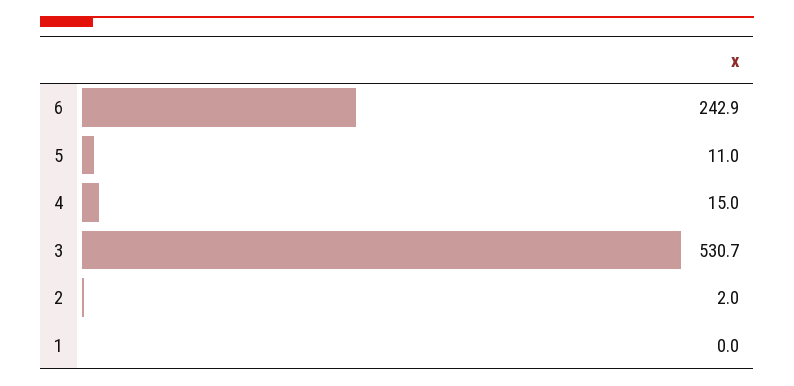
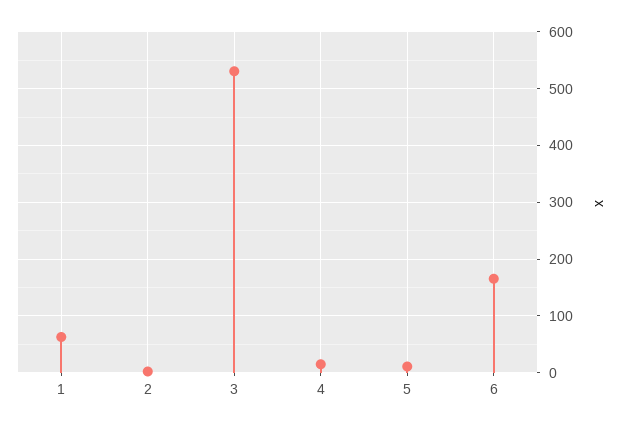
6: 242.9 -> 160
1: 0 -> 60

